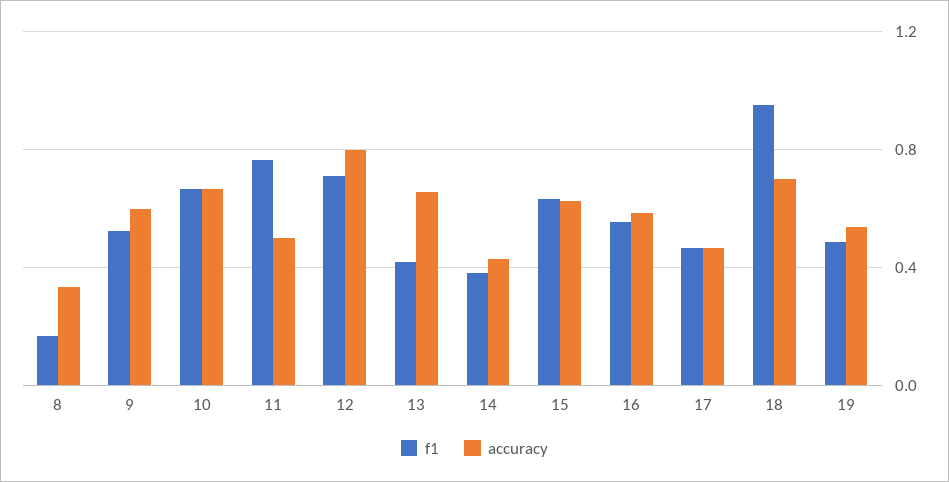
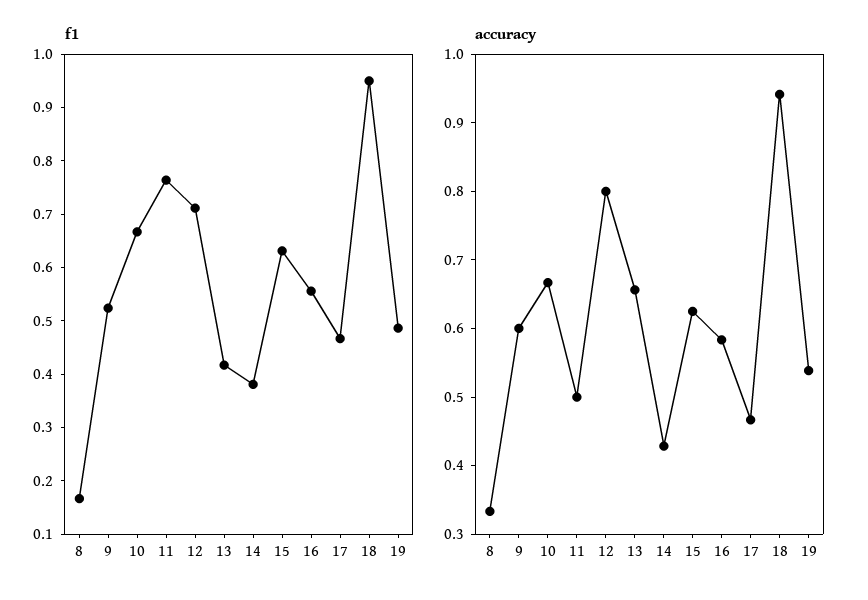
accuracy, 18: 0.7 -> 0.94

